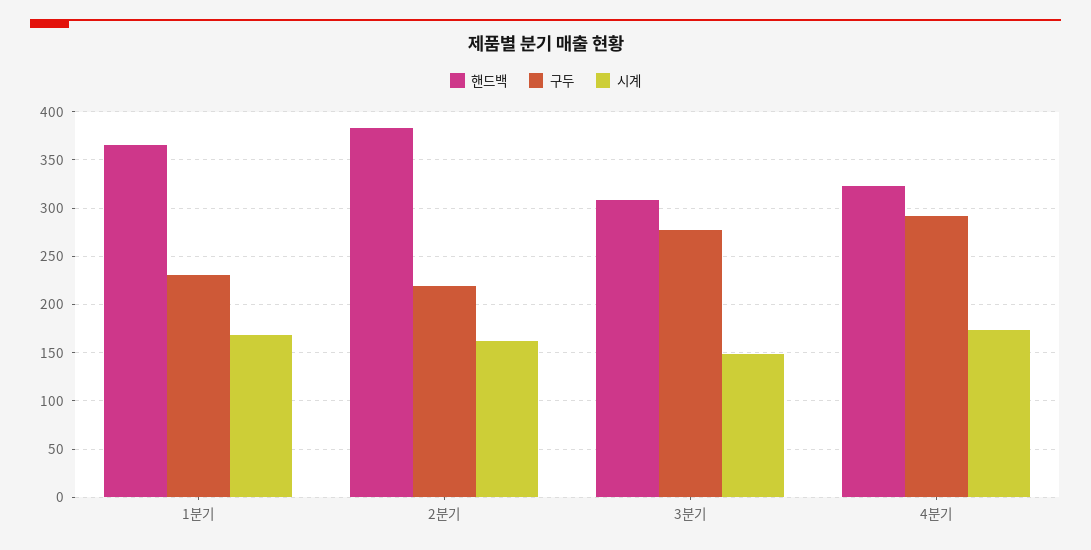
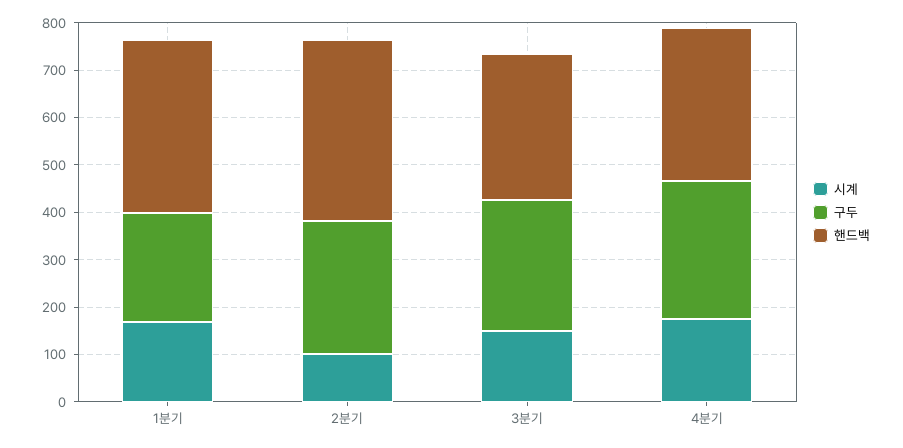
구두, 2분기: 220 -> 280
시계, 2분기: 160 -> 100

